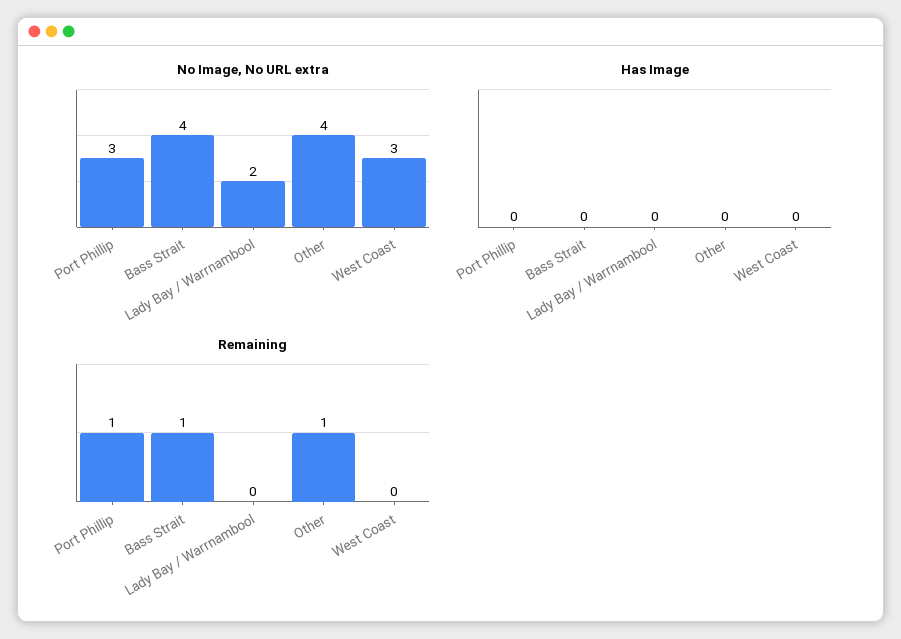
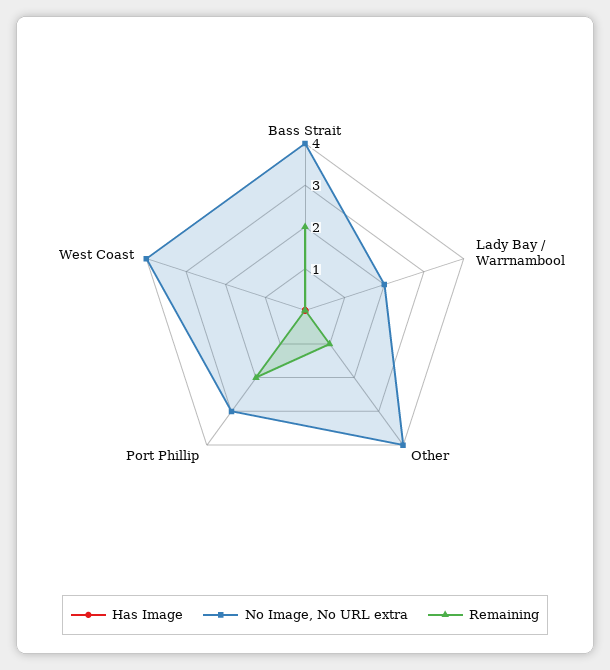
No Image, No URL extra, West Coast: 3 -> 4
Remaining, Port Phillip: 1 -> 2
Remaining, Bass Strait: 1 -> 2

